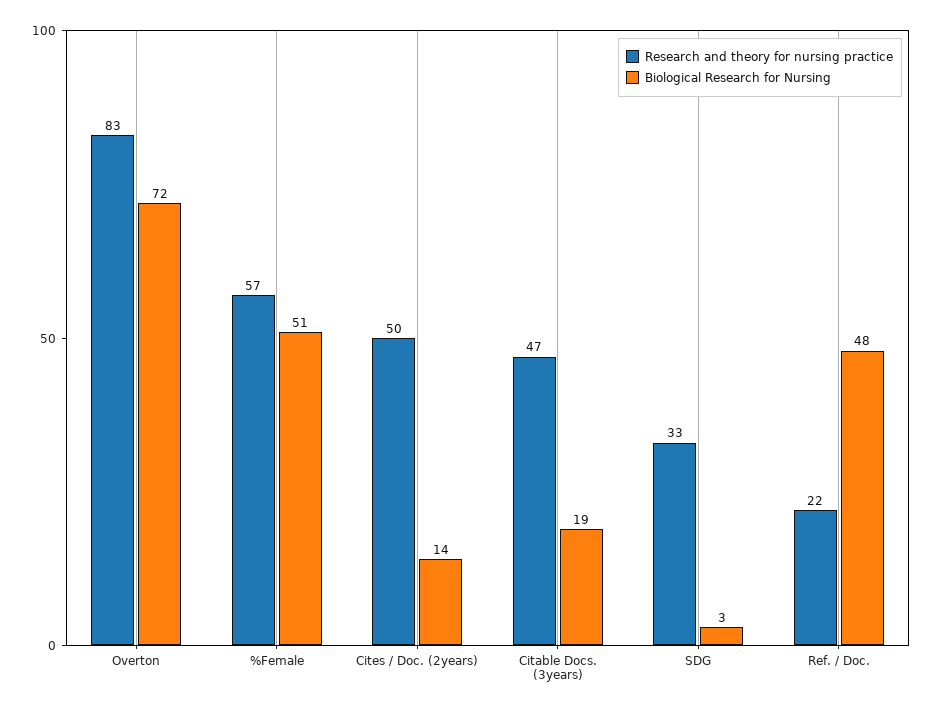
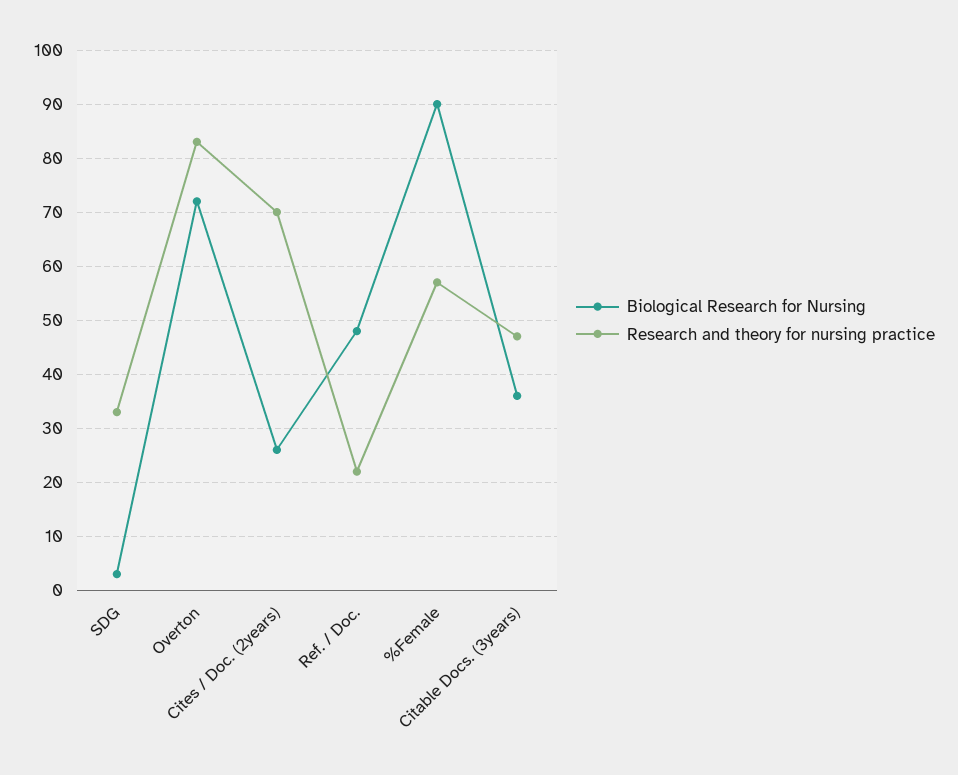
Biological Research for Nursing, %Female: 51 -> 90
Research and theory for nursing practice, Cites / Doc. (2years): 50 -> 70
Biological Research for Nursing, Cites / Doc. (2years): 14 -> 25
Biological Research for Nursing, Citable Docs. (3years): 19 -> 35

